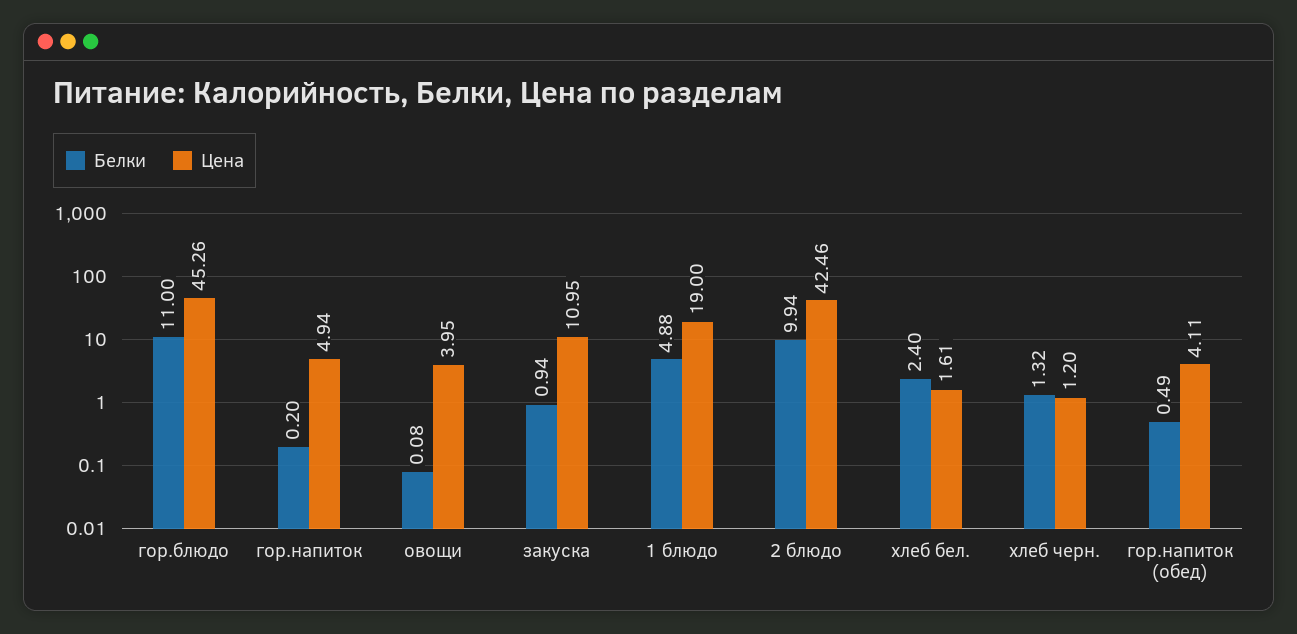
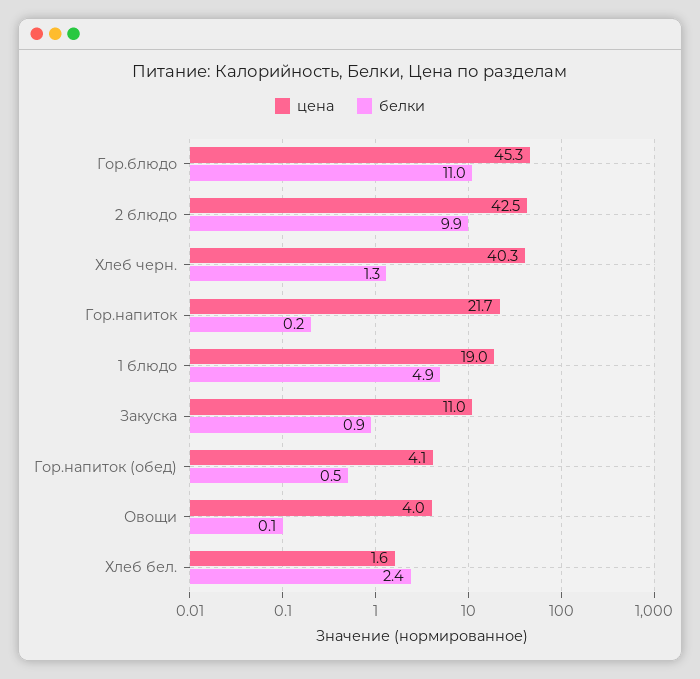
Цена, гор.напиток: 4.94 -> 21.7
Цена, хлеб черн.: 1.2 -> 40.3

